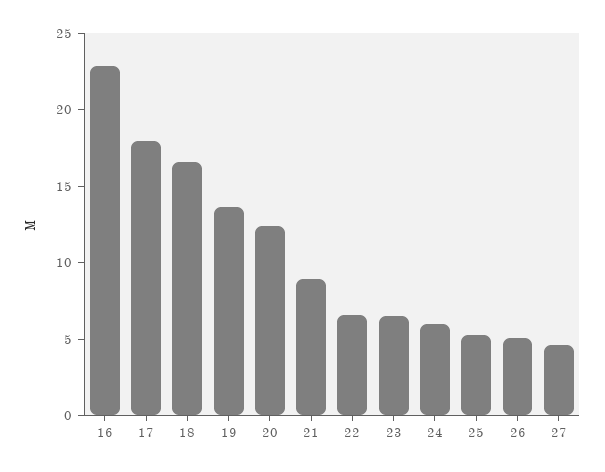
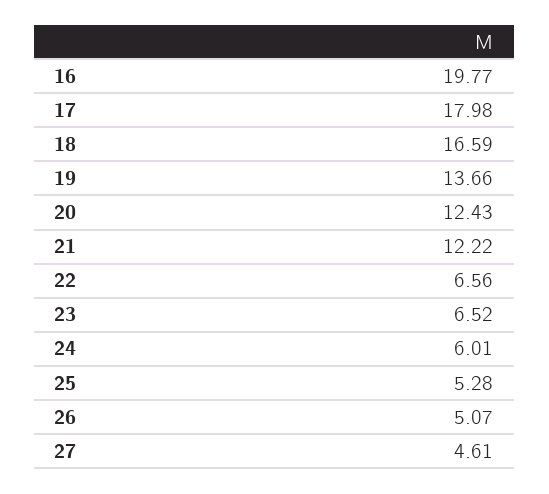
16: 23 -> 19.77
21: 9 -> 12.22

